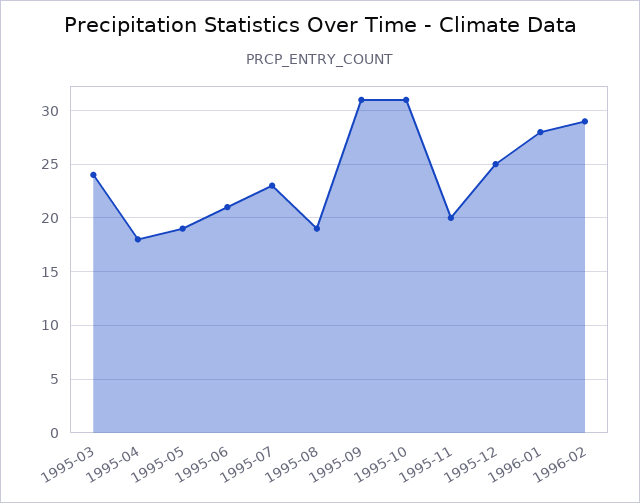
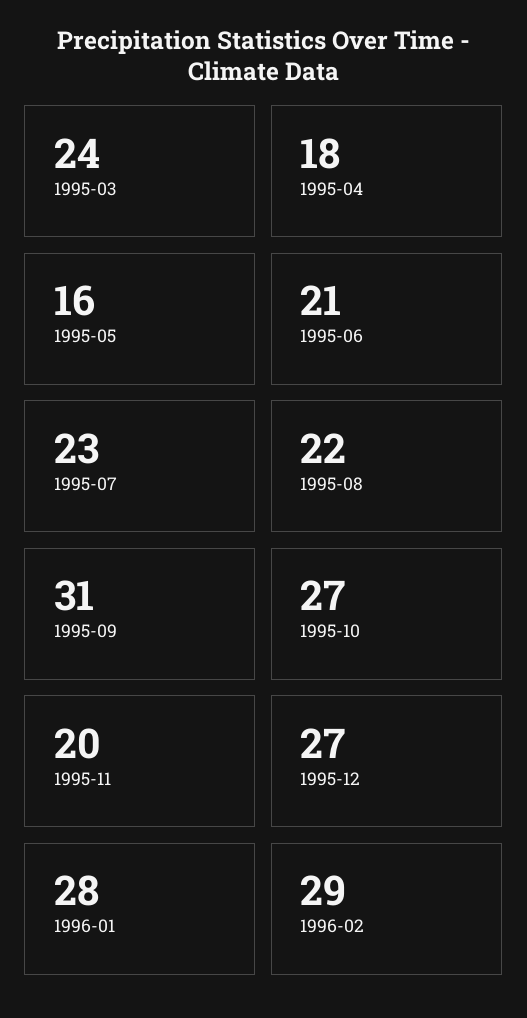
1995-05: 19 -> 16
1995-08: 19 -> 22
1995-10: 31 -> 27
1995-12: 25 -> 27

